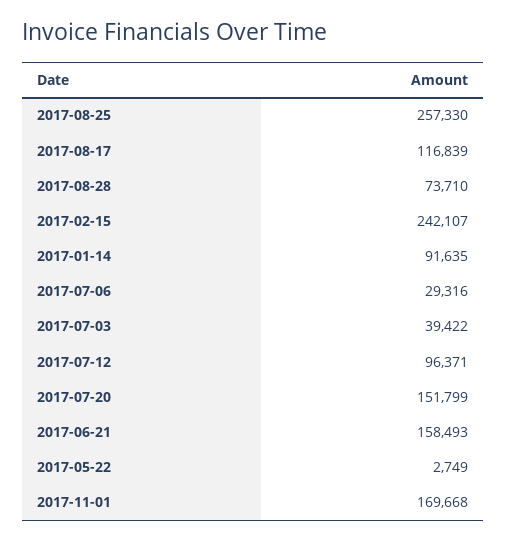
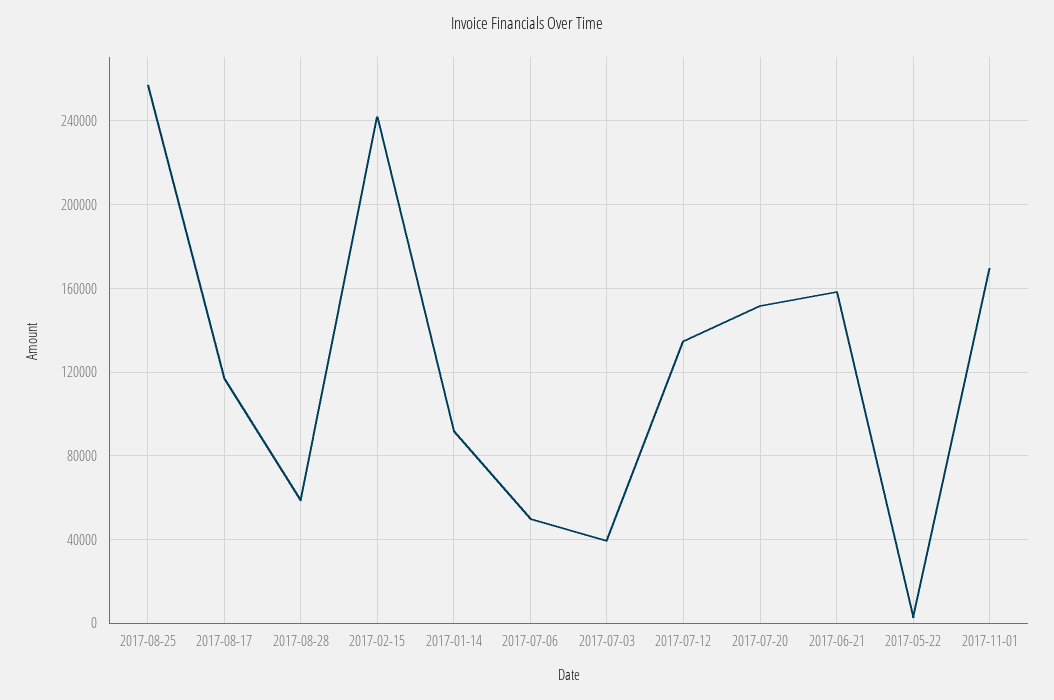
2017-08-28: 73710 -> 60000
2017-07-06: 29316 -> 50000
2017-07-12: 96371 -> 135000

